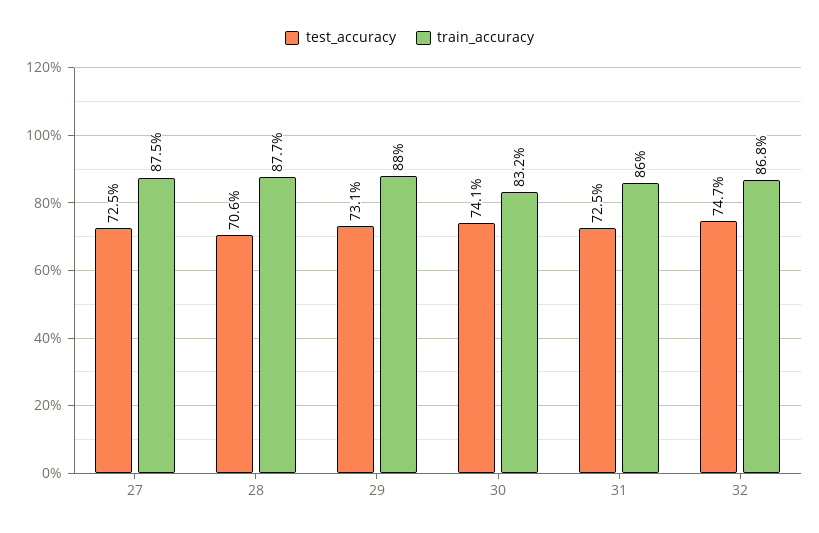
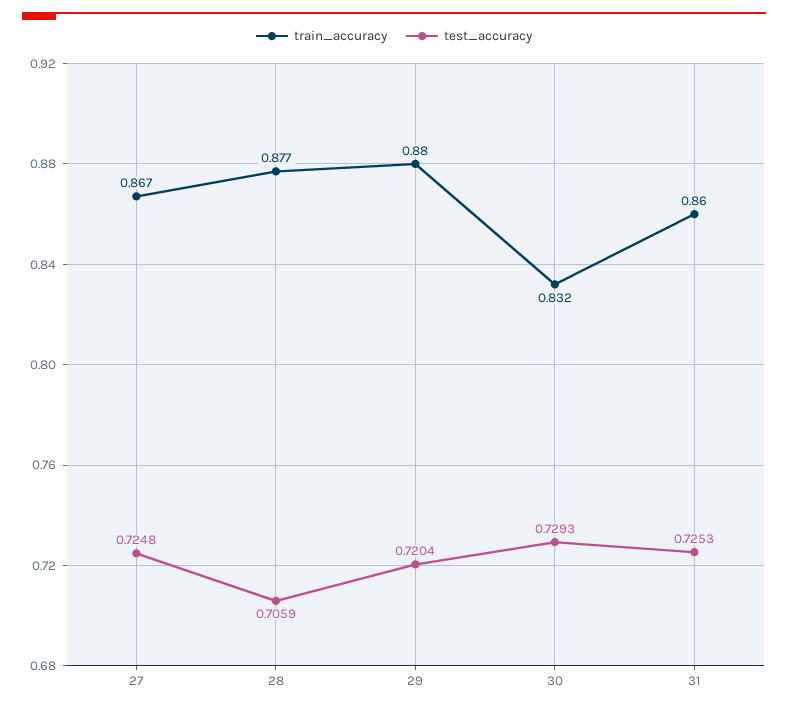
train_accuracy, 27: 0.875 -> 0.867
test_accuracy, 29: 0.731 -> 0.7204
test_accuracy, 30: 0.741 -> 0.7293
test_accuracy, 32: 0.747 -> none
train_accuracy, 32: 0.868 -> none

